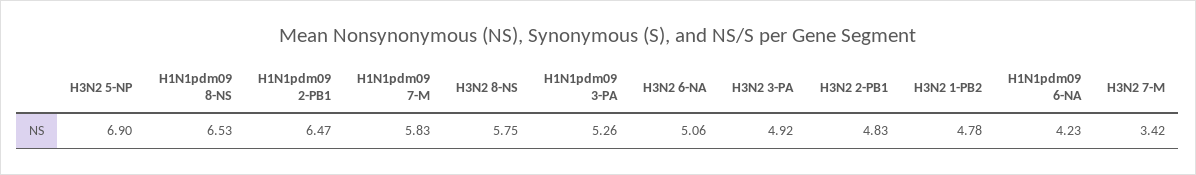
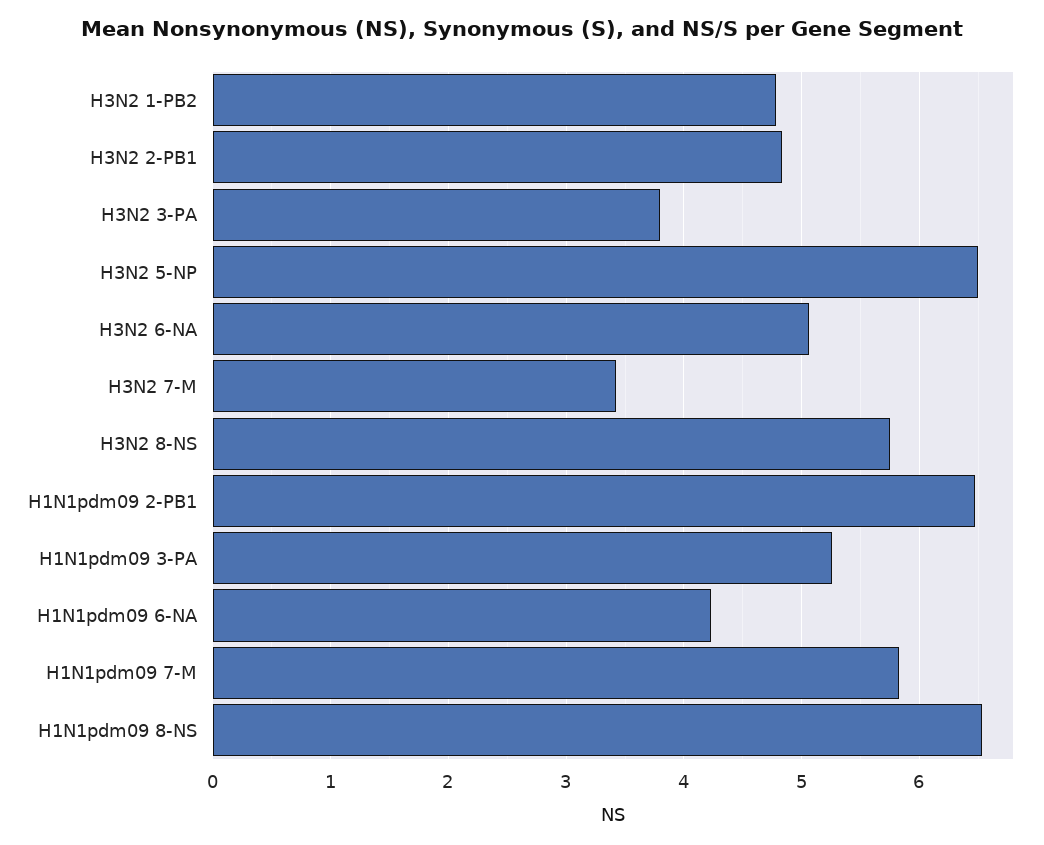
H3N2 5-NP: 6.9 -> 6.5
H3N2 3-PA: 4.92 -> 3.8

